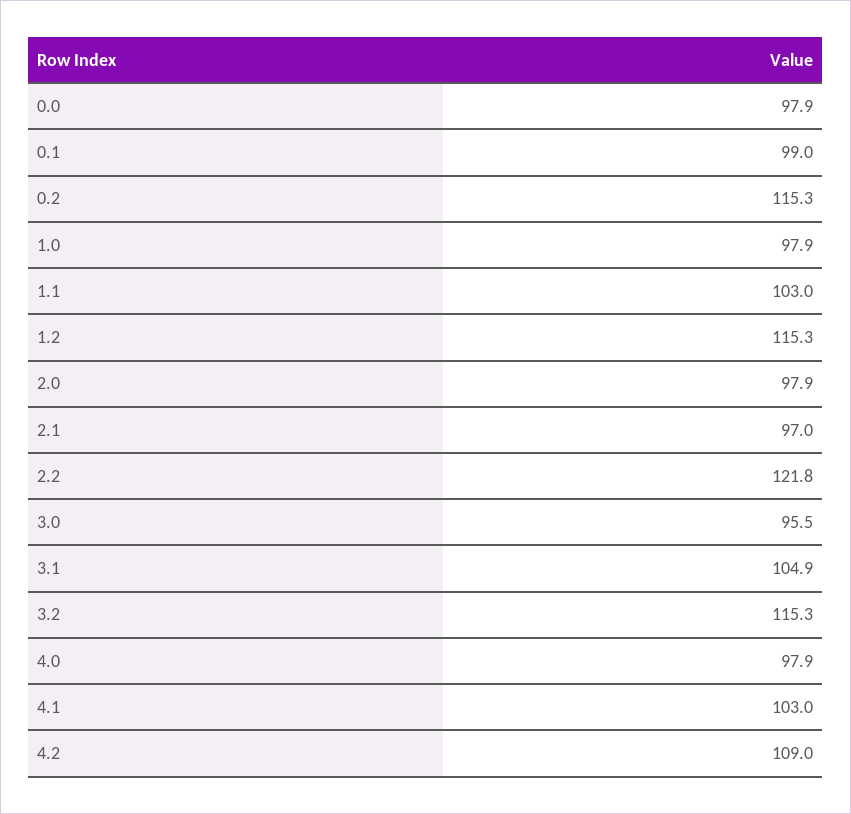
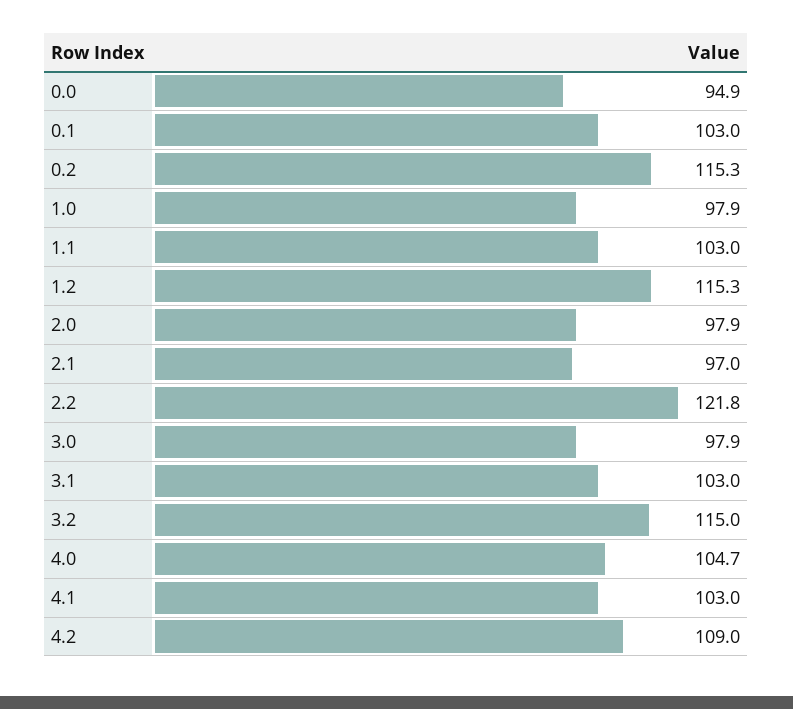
0.0: 97.9 -> 94.9
0.1: 99 -> 103
3.0: 95.5 -> 97.9
3.1: 104.9 -> 103
3.2: 115.3 -> 115
4.0: 97.9 -> 104.7

